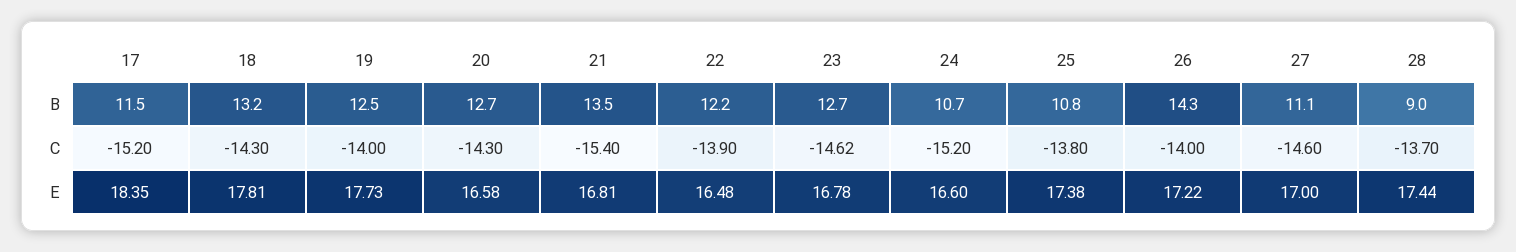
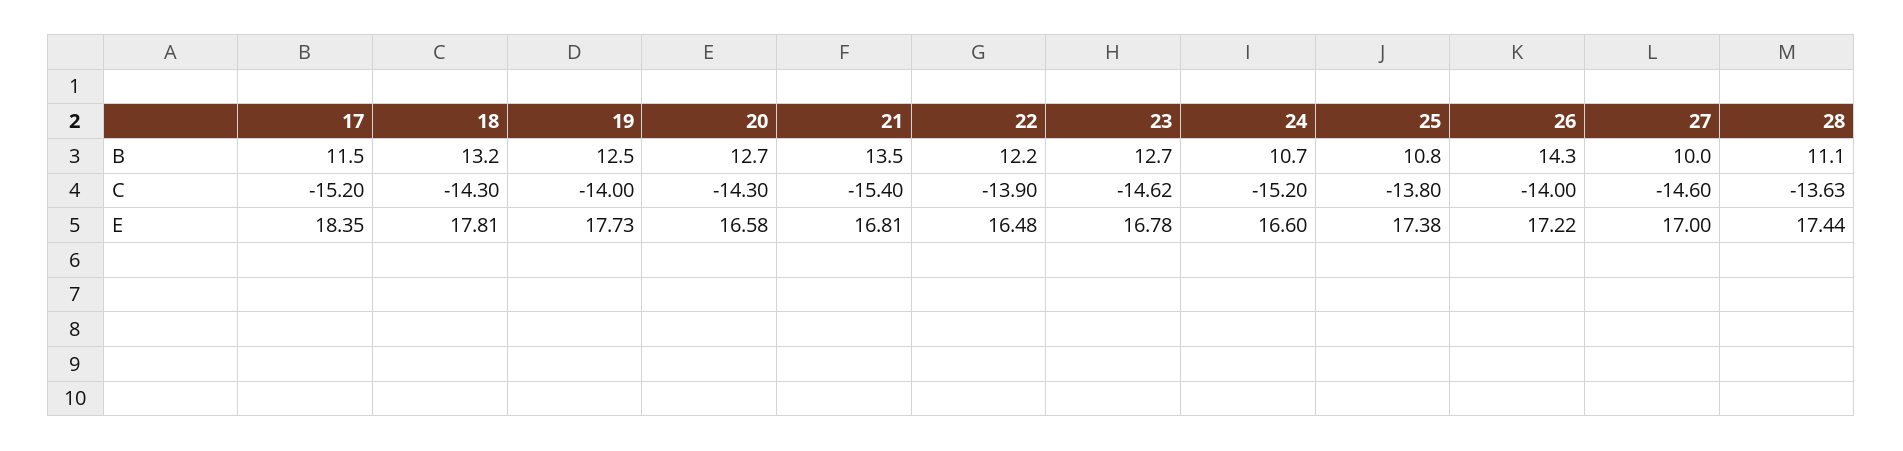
27, B: 11.1 -> 10
28, B: 9 -> 11.1
28, C: -13.7 -> -13.63

